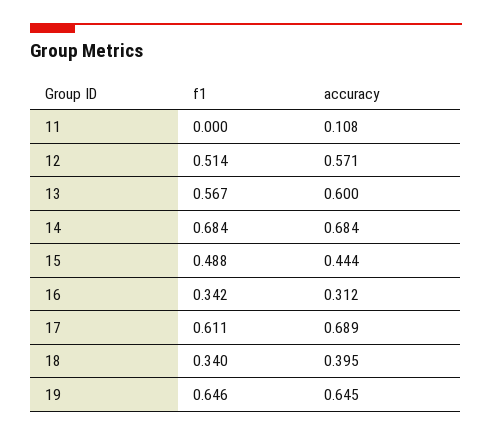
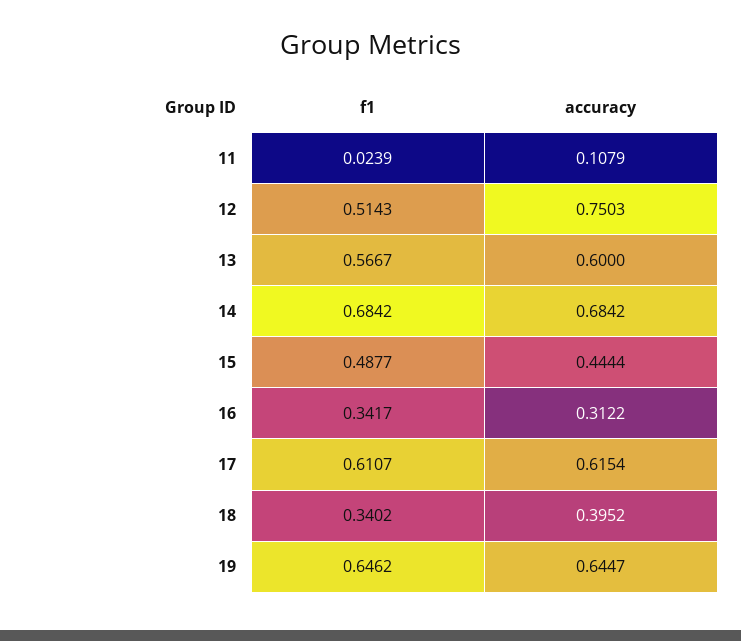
f1, 11: 0 -> 0.0239
accuracy, 12: 0.571 -> 0.7503
accuracy, 17: 0.689 -> 0.6154

